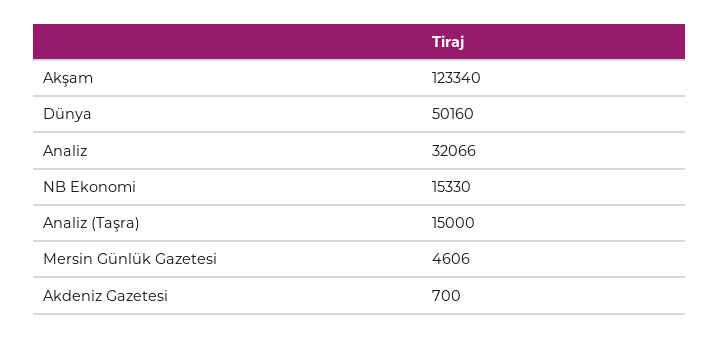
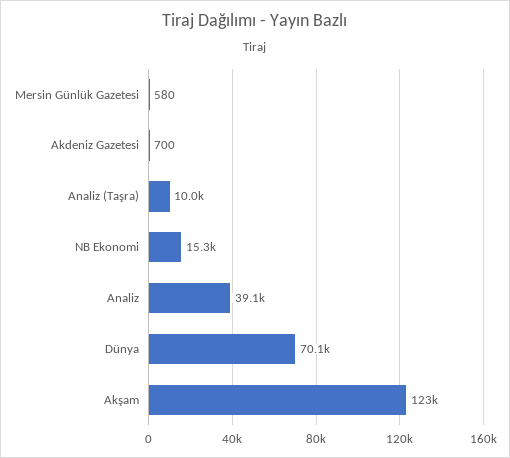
Dünya: 50160 -> 70100
Analiz: 32066 -> 39100
Analiz (Taşra): 15000 -> 10000
Mersin Günlük Gazetesi: 4606 -> 580

